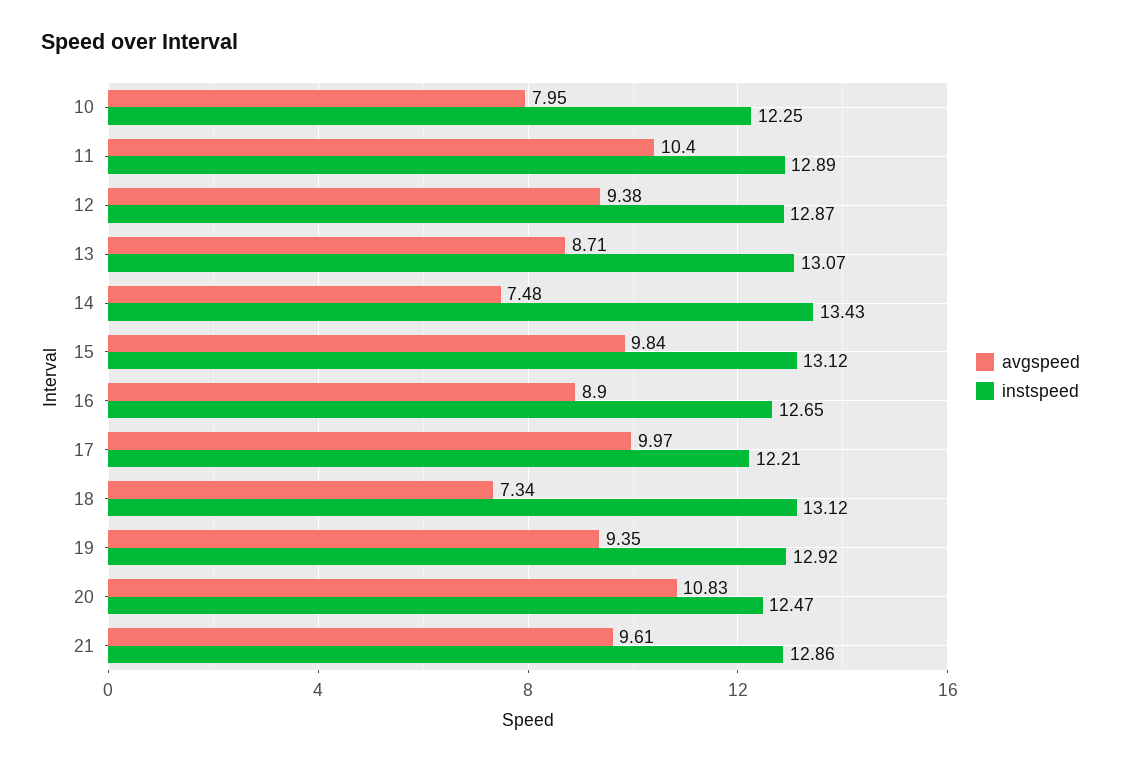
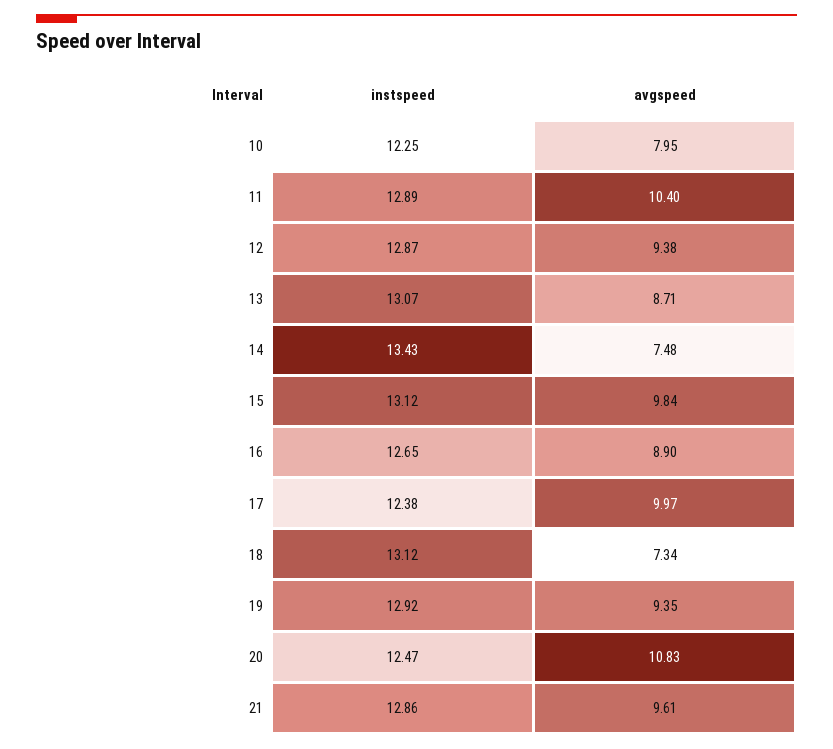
instspeed, 17: 12.21 -> 12.38

